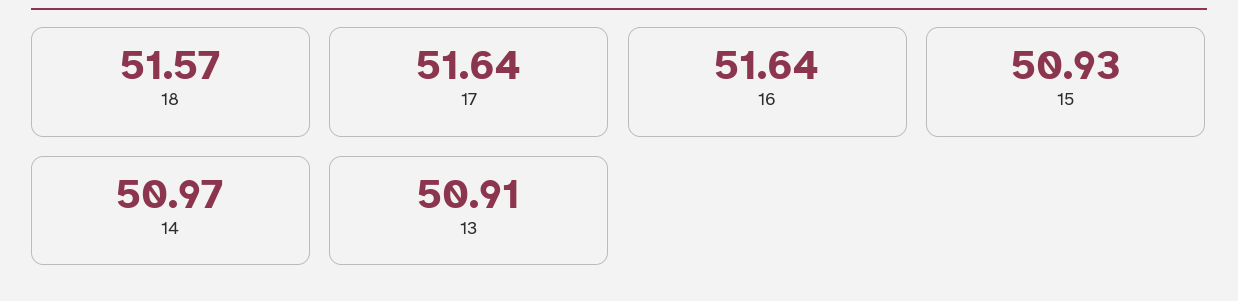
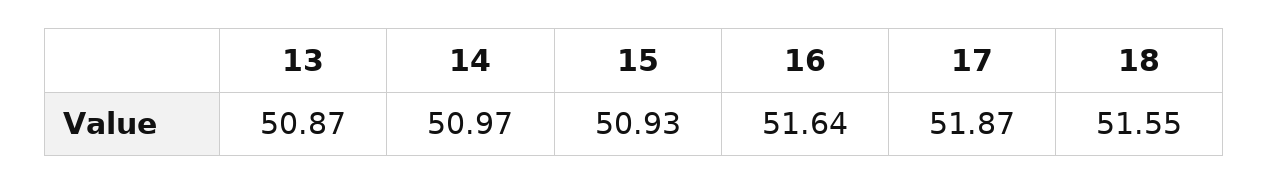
18: 51.57 -> 51.55
17: 51.64 -> 51.87
13: 50.91 -> 50.87

